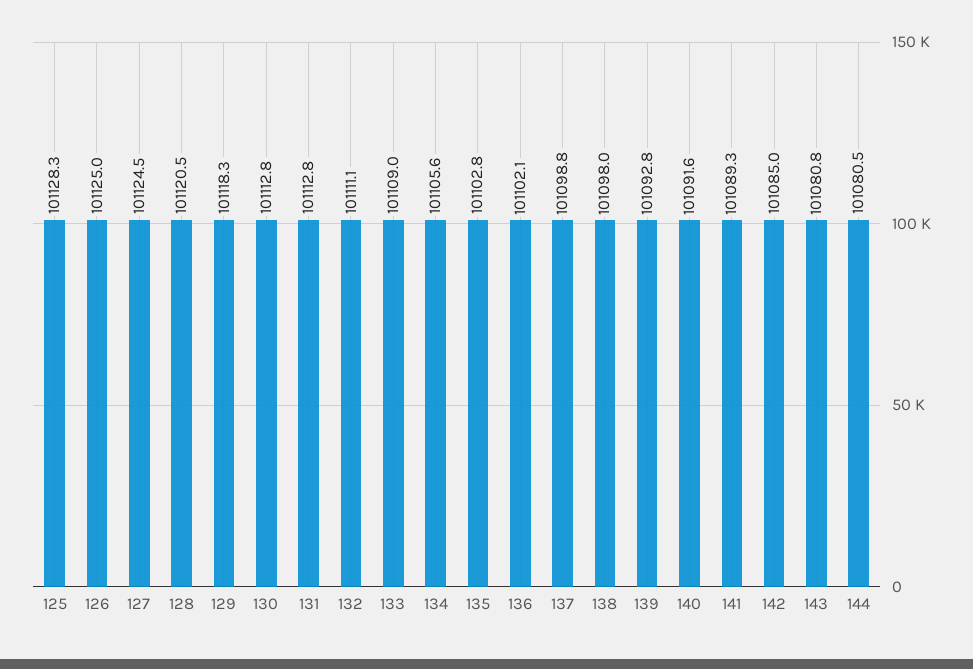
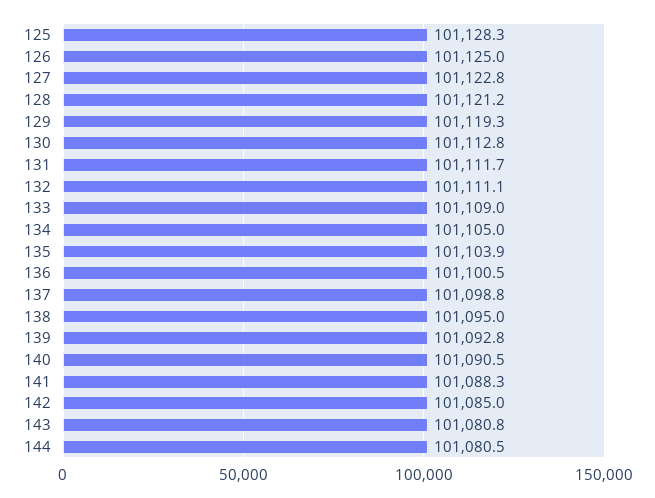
127: 101124.5 -> 101122.8
128: 101120.5 -> 101121.2
129: 101118.3 -> 101119.3
131: 101112.8 -> 101111.7
134: 101105.6 -> 101105
135: 101102.8 -> 101103.9
136: 101102.1 -> 101100.5
138: 101098 -> 101095
140: 101091.6 -> 101090.5
141: 101089.3 -> 101088.3

